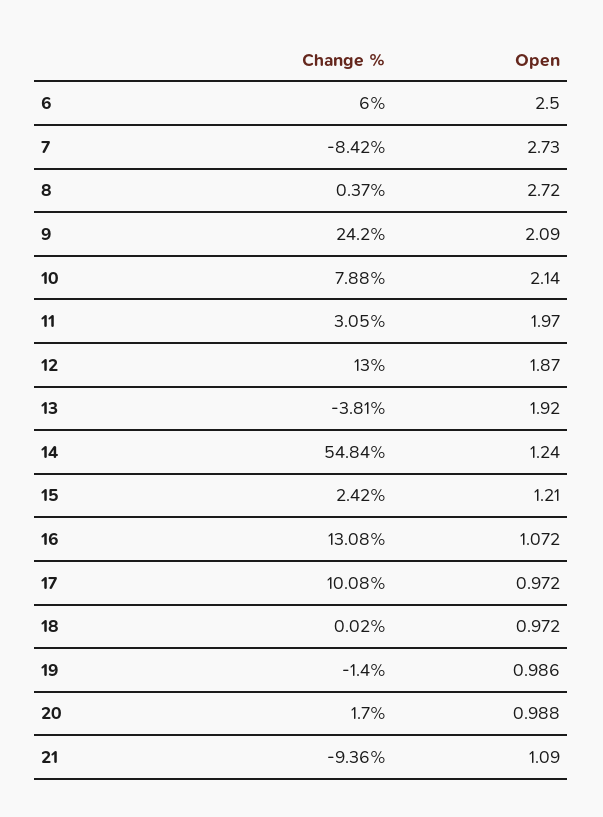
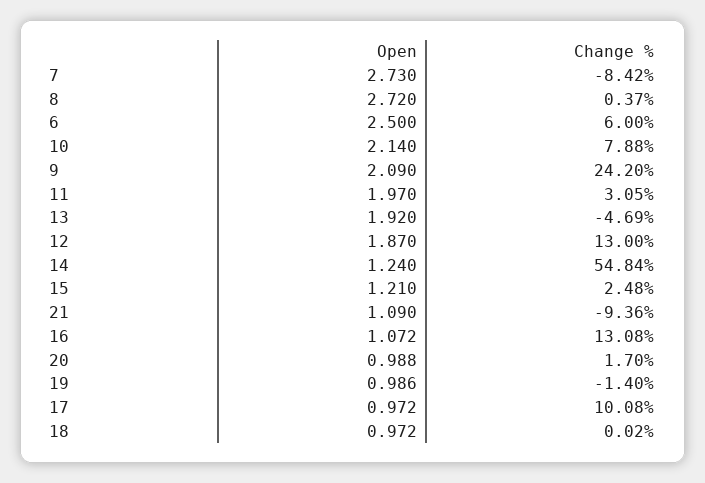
Change %, 13: -3.81 -> -4.69
Change %, 15: 2.42 -> 2.48

